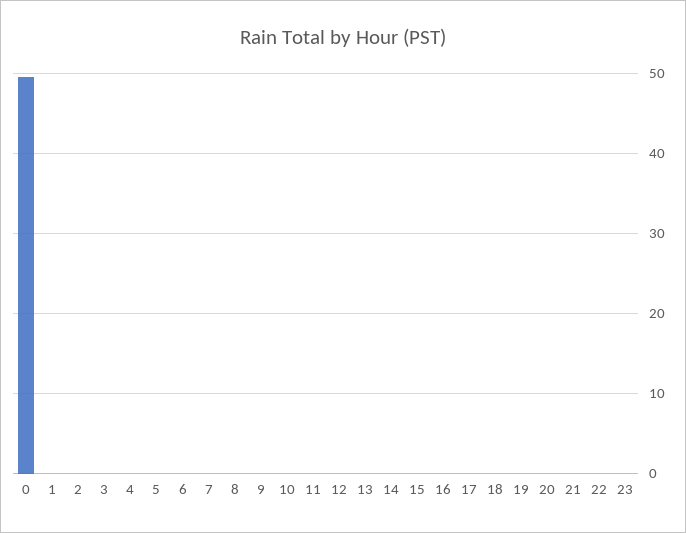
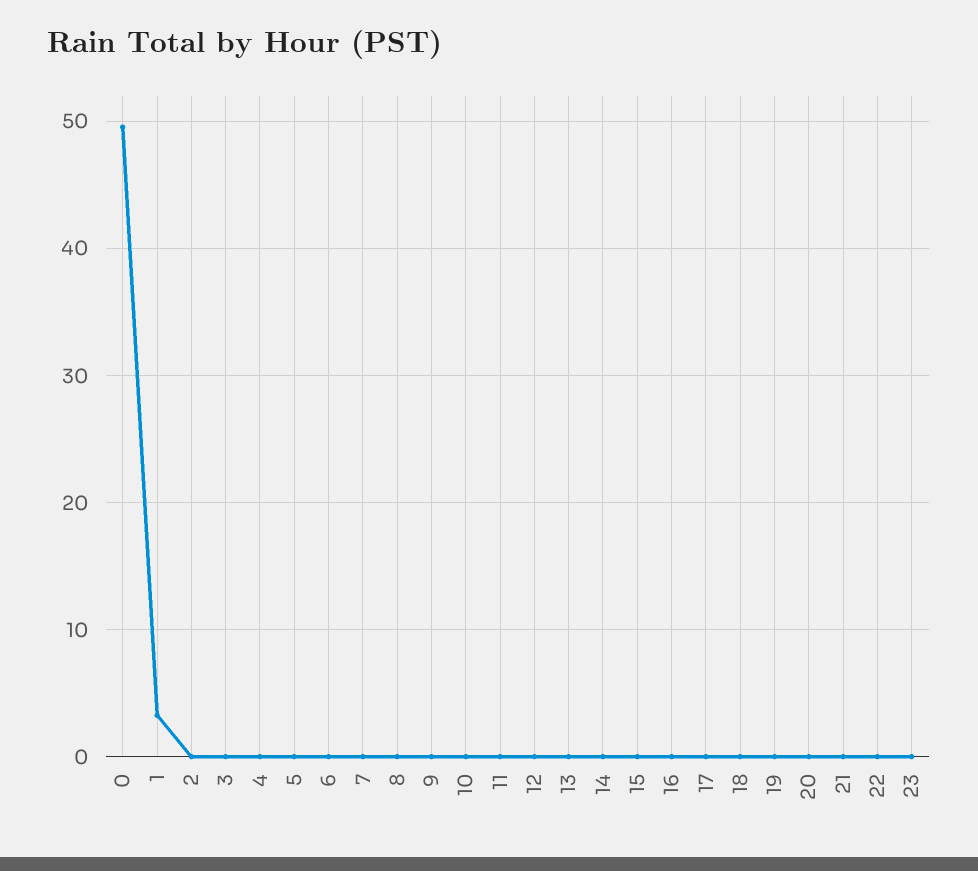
1: 0 -> 3

